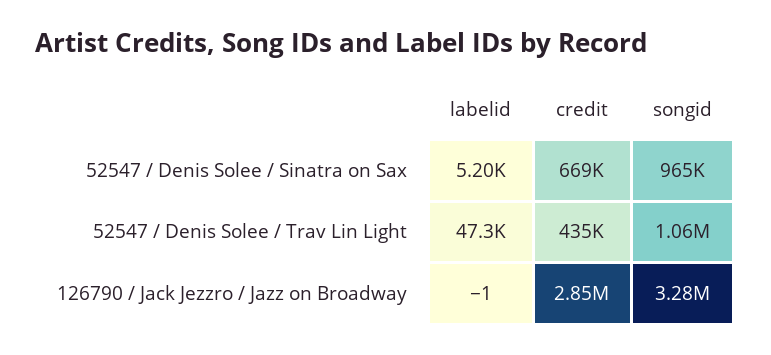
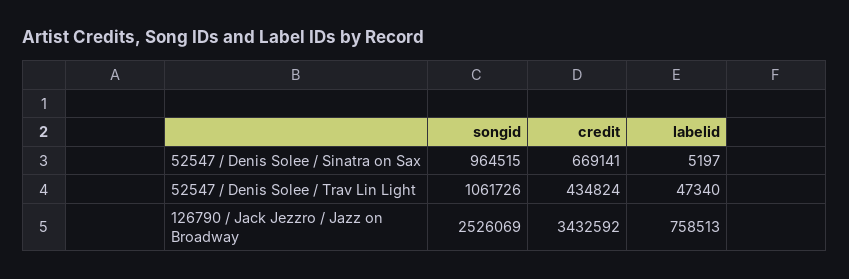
labelid, 126790 / Jack Jezzro / Jazz on Broadway: -1 -> 758513
credit, 126790 / Jack Jezzro / Jazz on Broadway: 2850000 -> 3432592
songid, 126790 / Jack Jezzro / Jazz on Broadway: 3280000 -> 2526069

